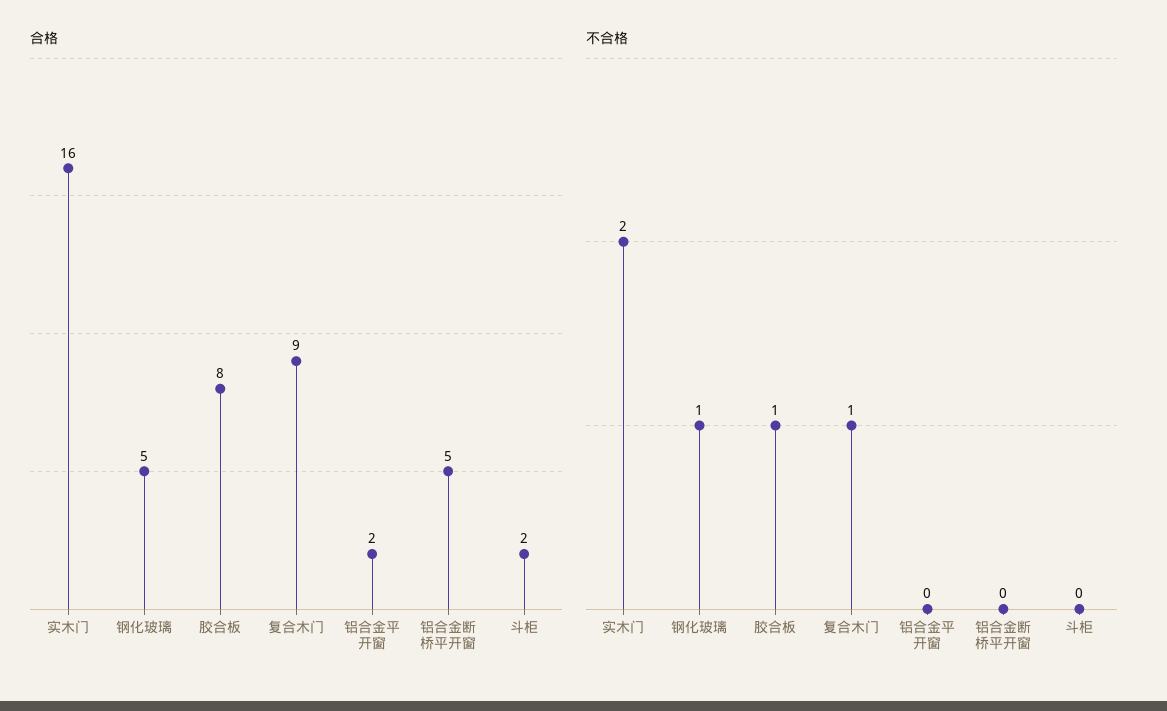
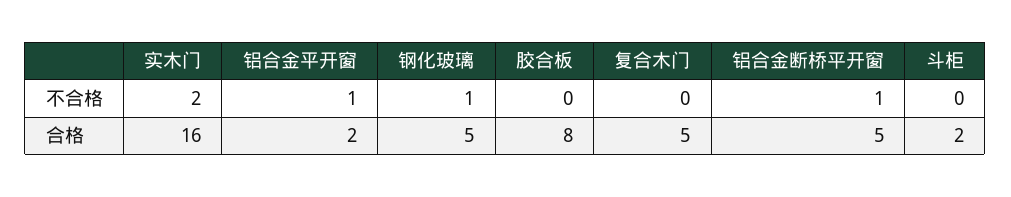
合格, 复合木门: 9 -> 5
不合格, 胶合板: 1 -> 0
不合格, 复合木门: 1 -> 0
不合格, 铝合金平开窗: 0 -> 1
不合格, 铝合金断桥平开窗: 0 -> 1

